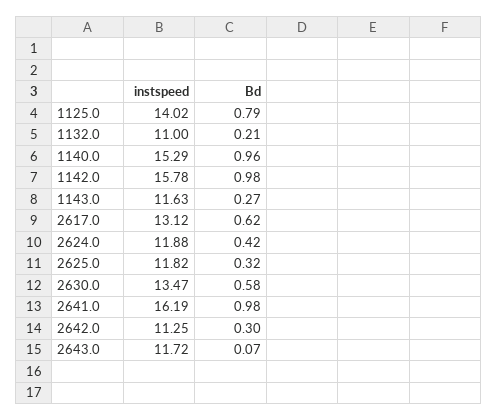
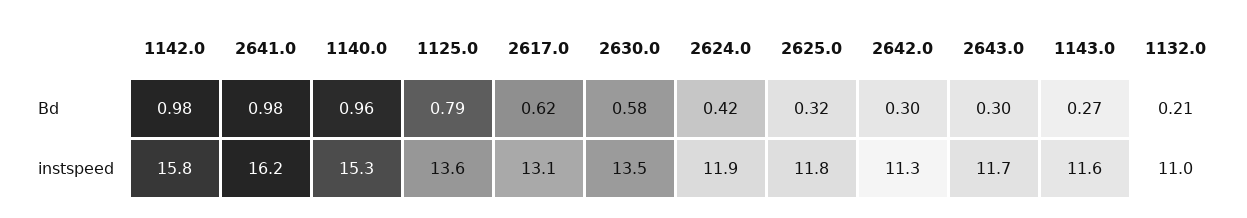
instspeed, 1125.0: 14.02 -> 13.6
Bd, 2643.0: 0.07 -> 0.3

